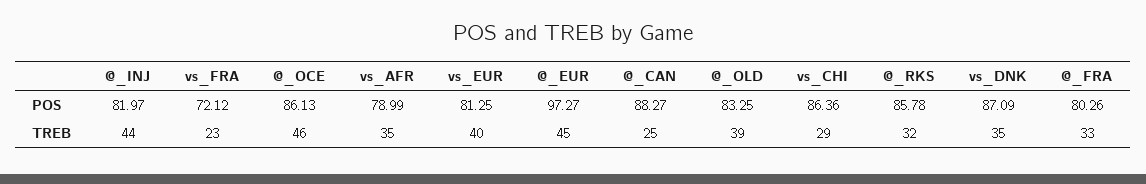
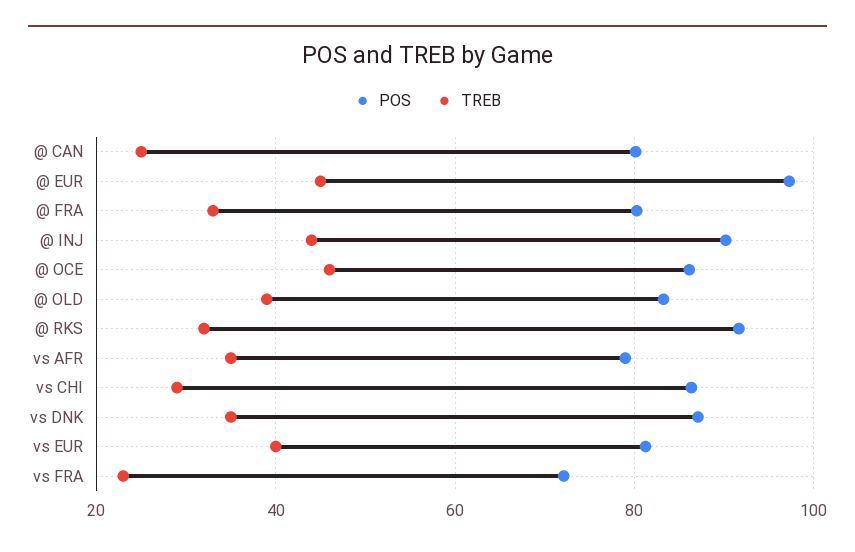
POS, @_INJ: 81.97 -> 90
POS, @_CAN: 88.27 -> 80
POS, @_RKS: 85.78 -> 92

